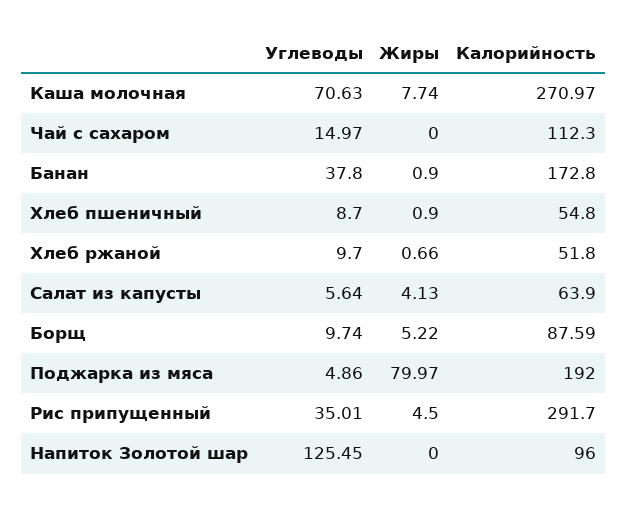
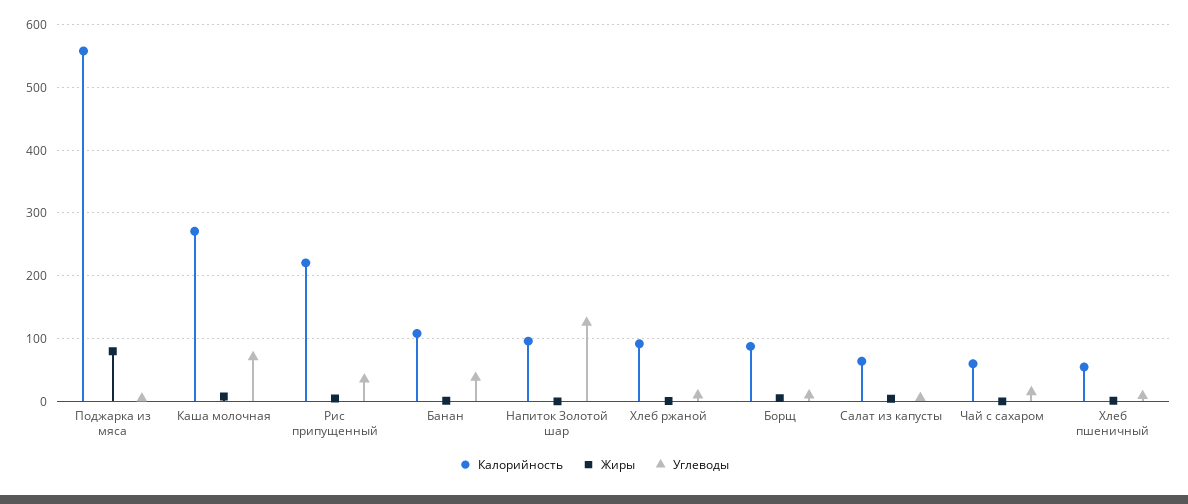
Калорийность, Чай с сахаром: 112.3 -> 60
Калорийность, Банан: 172.8 -> 110
Калорийность, Хлеб ржаной: 51.8 -> 90
Калорийность, Поджарка из мяса: 192 -> 560
Калорийность, Рис припущенный: 291.7 -> 220

